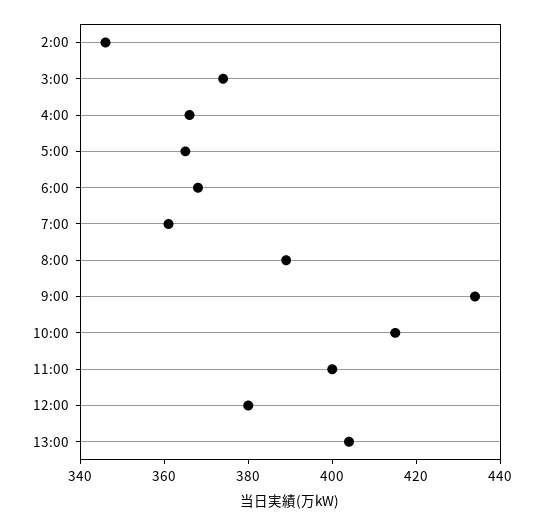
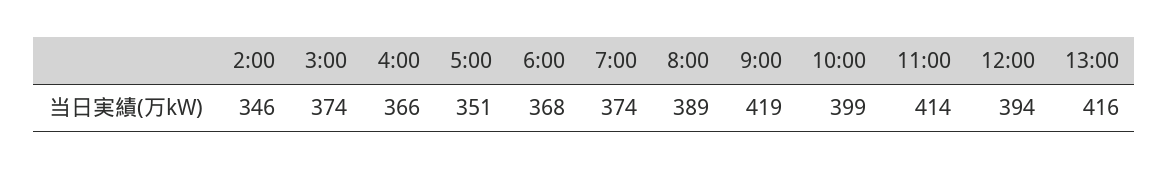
5:00: 365 -> 351
7:00: 360 -> 374
9:00: 435 -> 419
10:00: 415 -> 399
11:00: 400 -> 414
12:00: 380 -> 394
13:00: 405 -> 416

